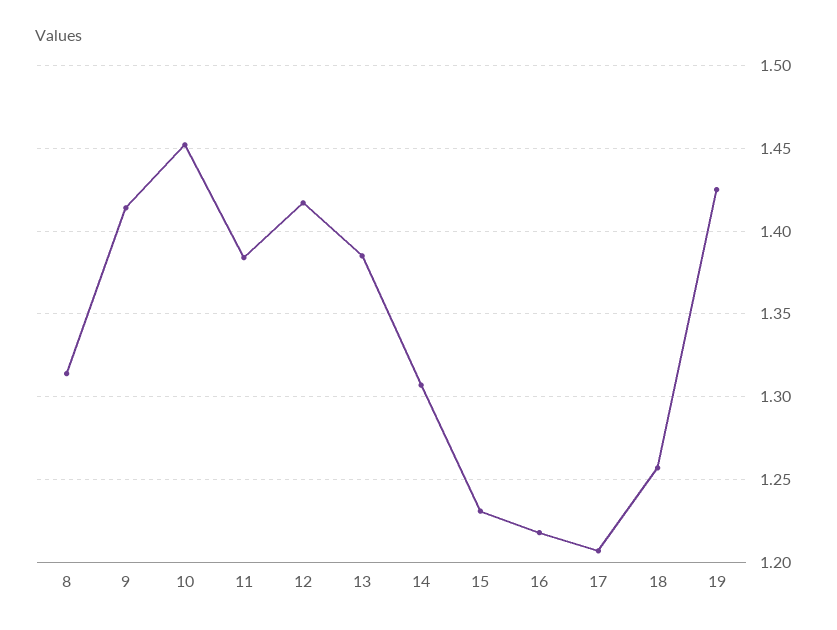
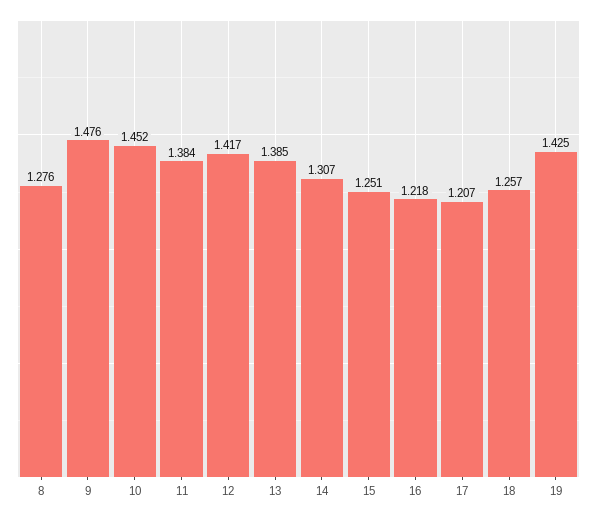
8: 1.315 -> 1.276
9: 1.415 -> 1.476
15: 1.23 -> 1.251

